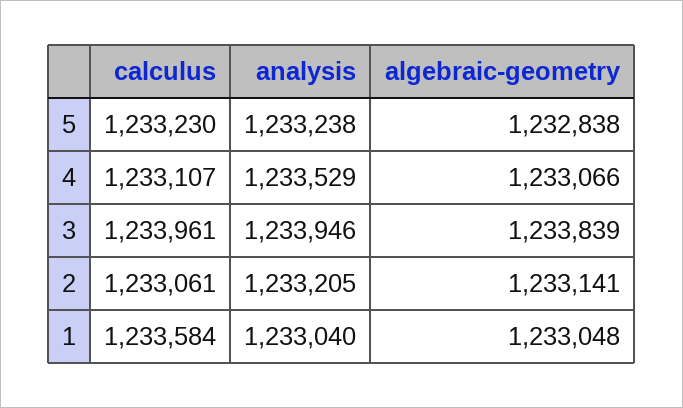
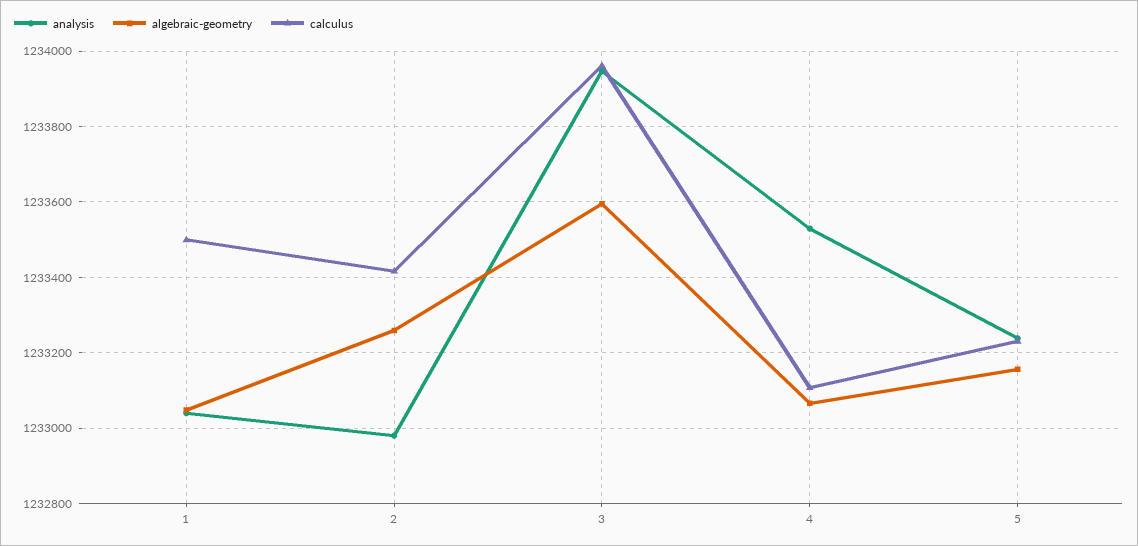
algebraic-geometry, 5: 1232838 -> 1233160
algebraic-geometry, 3: 1233839 -> 1233600
calculus, 2: 1233061 -> 1233420
analysis, 2: 1233205 -> 1232980
algebraic-geometry, 2: 1233141 -> 1233260
calculus, 1: 1233584 -> 1233500

